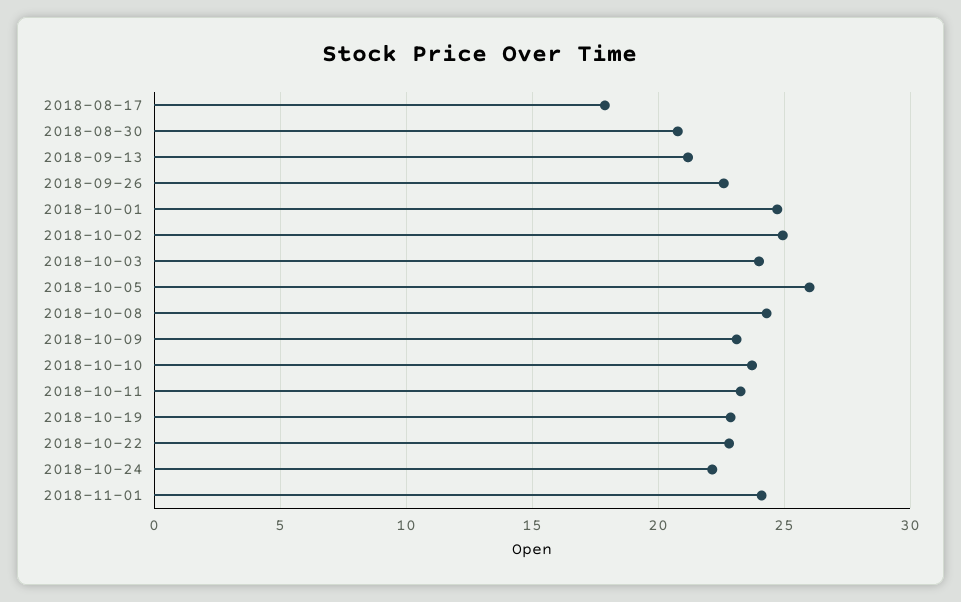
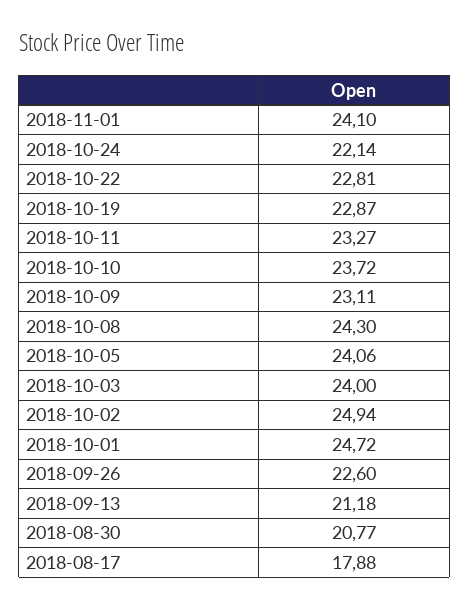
2018-10-05: 26 -> 24.06

